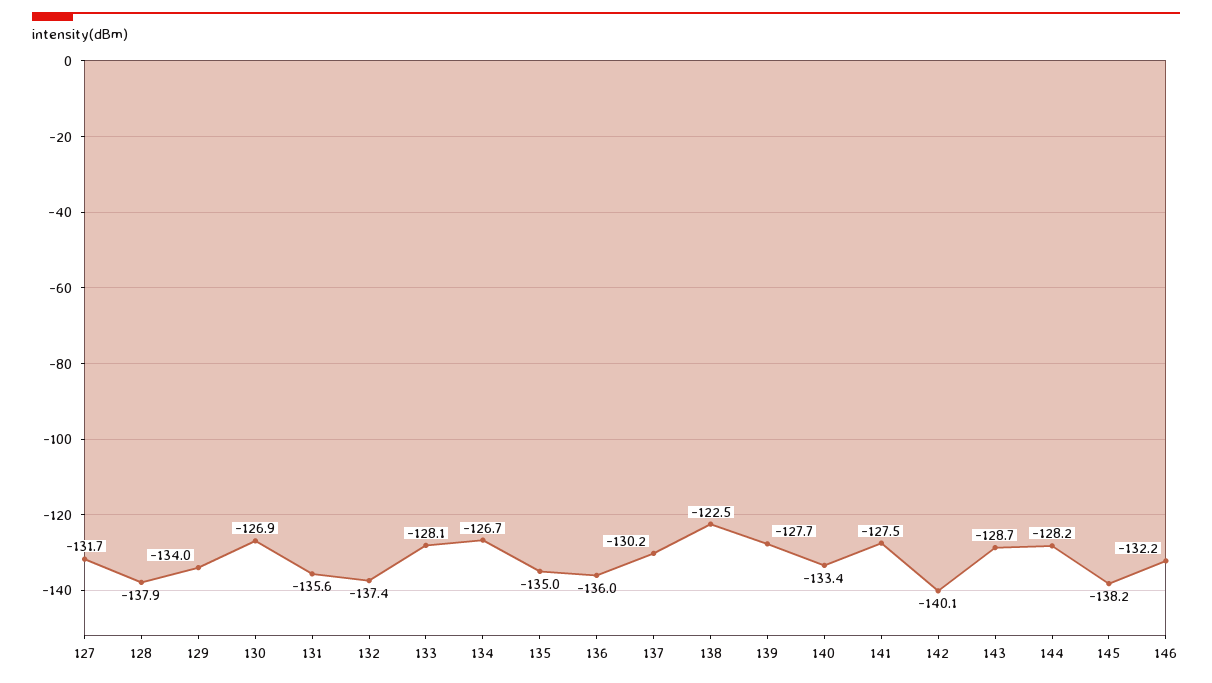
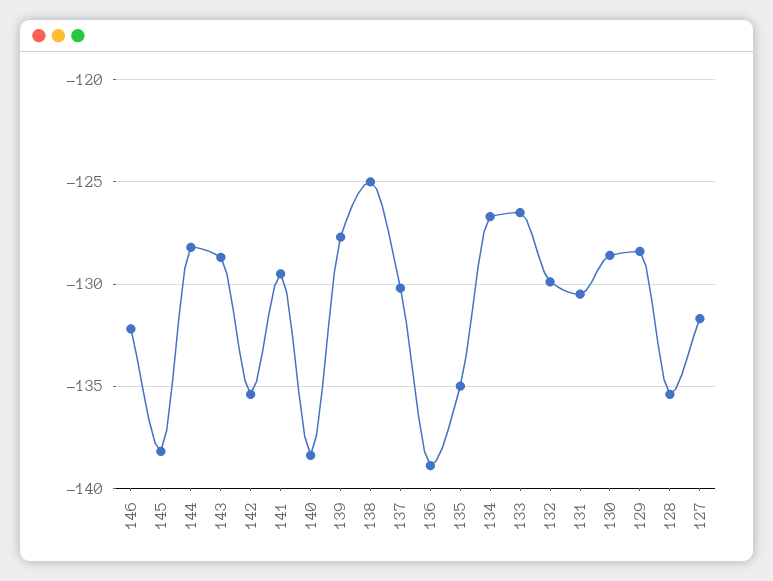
128: -137.9 -> -135.5
129: -134 -> -128.5
130: -126.9 -> -128.5
131: -135.6 -> -130.5
132: -137.4 -> -130
133: -128.1 -> -126.5
136: -136 -> -139
138: -122.5 -> -125
140: -133.4 -> -138.5
141: -127.5 -> -129.5
142: -140.1 -> -135.5

